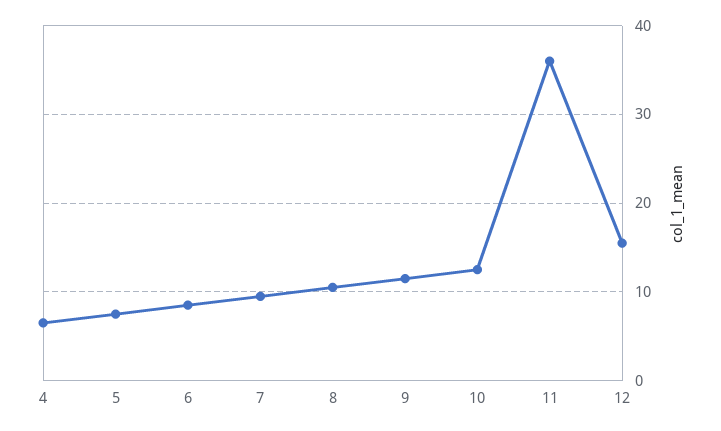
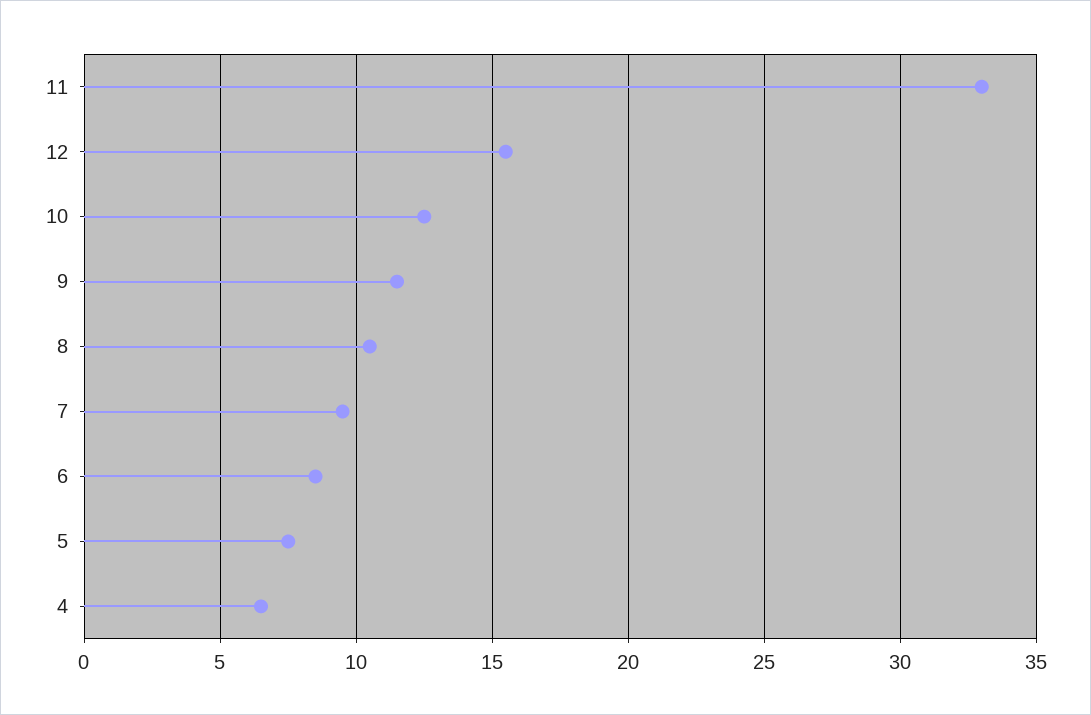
11: 36 -> 33

